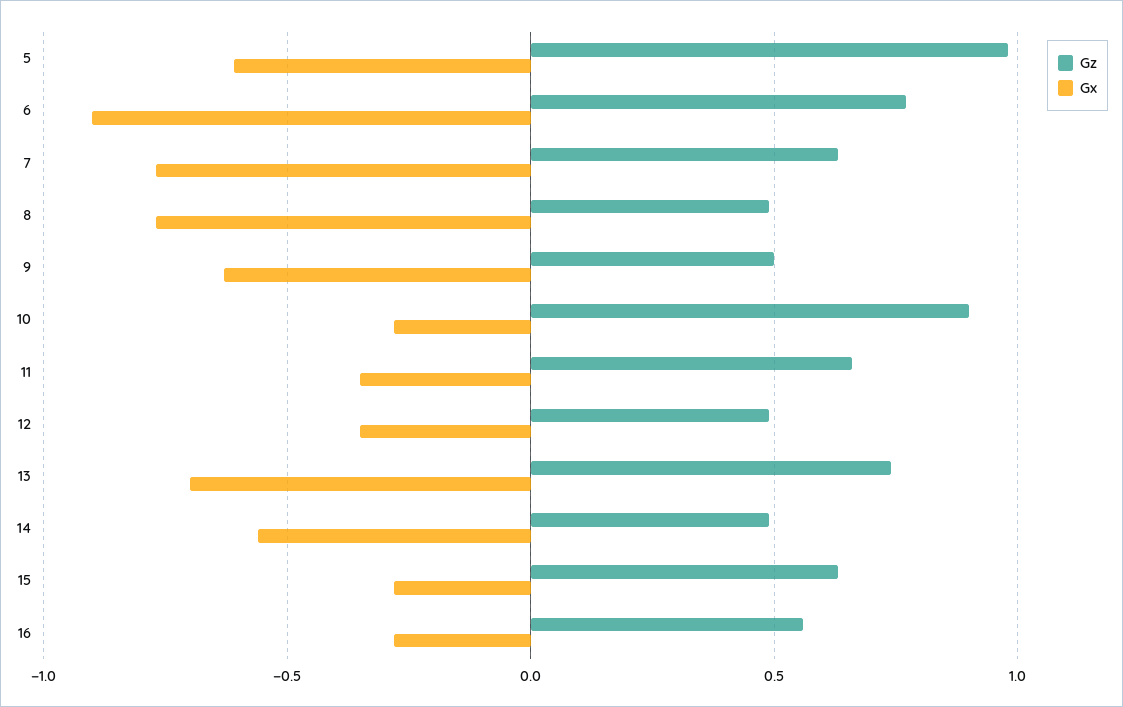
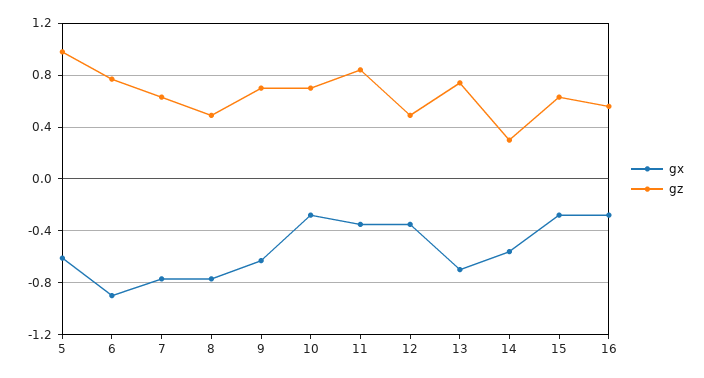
Gz, 9: 0.5 -> 0.7
Gz, 10: 0.9 -> 0.7
Gz, 11: 0.65 -> 0.85
Gz, 14: 0.5 -> 0.3

